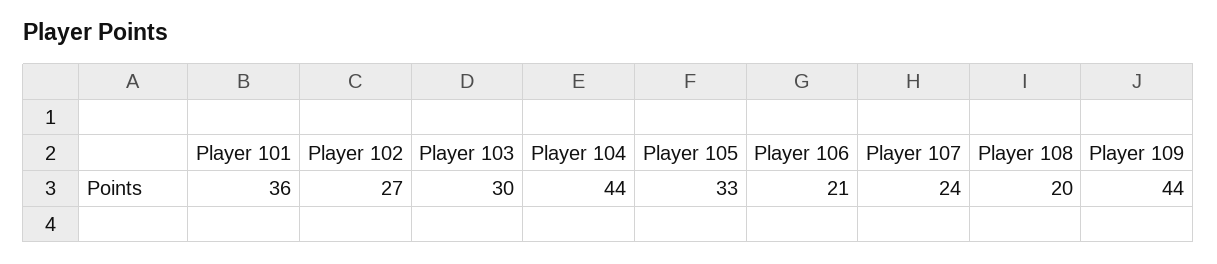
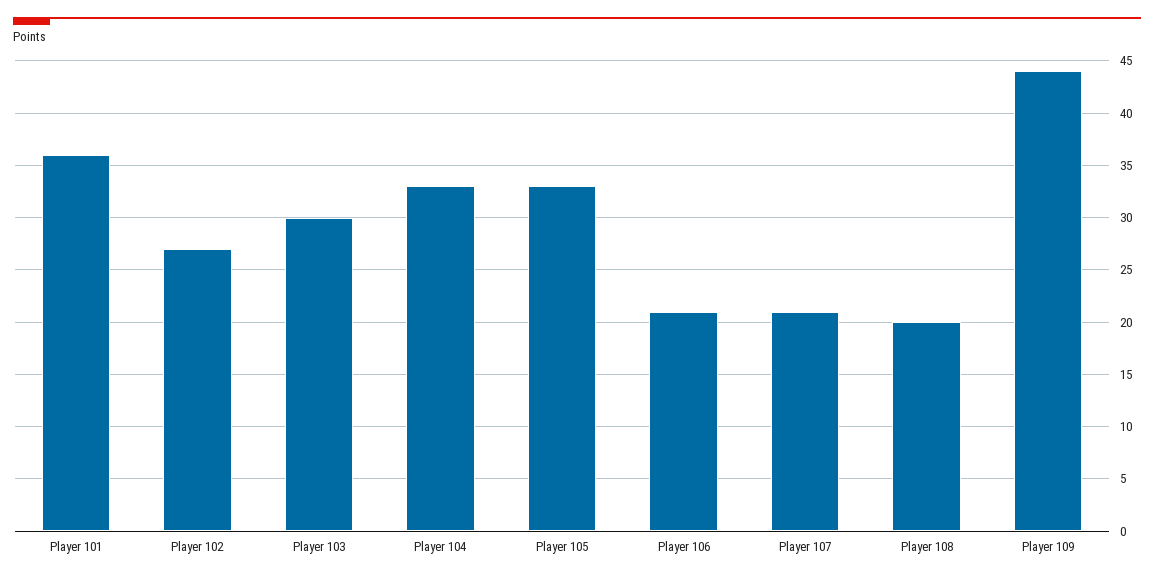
Player 104: 44 -> 33
Player 107: 24 -> 21

